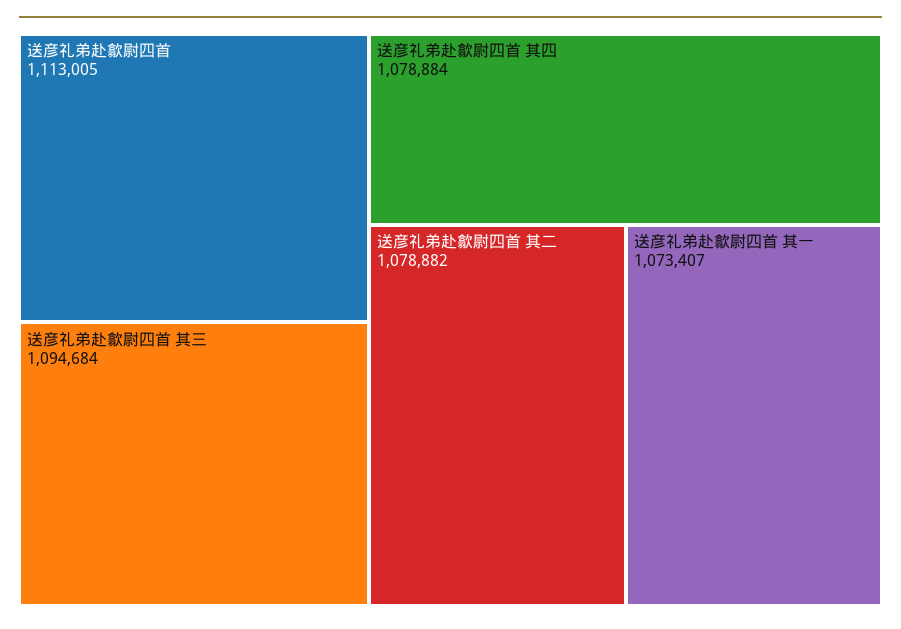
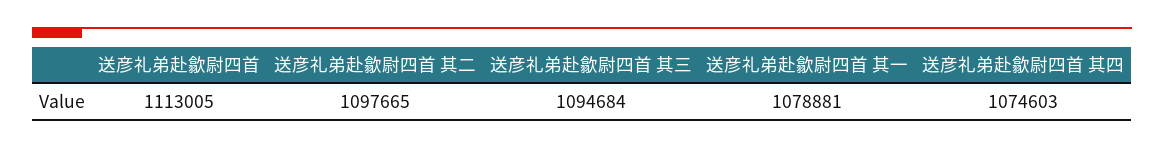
送彦礼弟赴歙尉四首 其四: 1078884 -> 1074603
送彦礼弟赴歙尉四首 其二: 1078882 -> 1097665
送彦礼弟赴歙尉四首 其一: 1073407 -> 1078881

